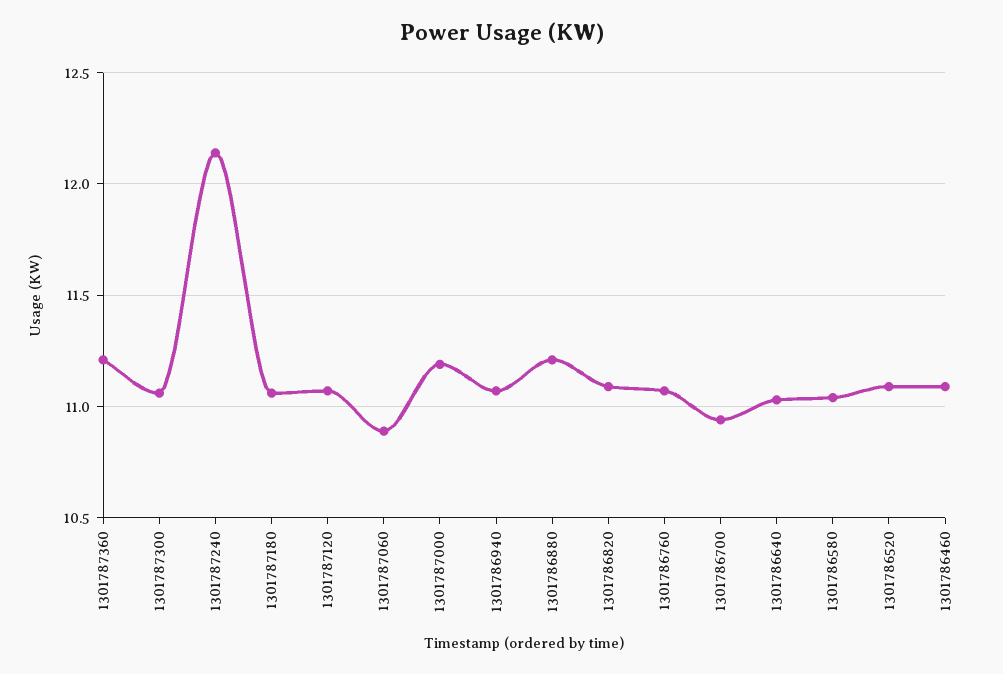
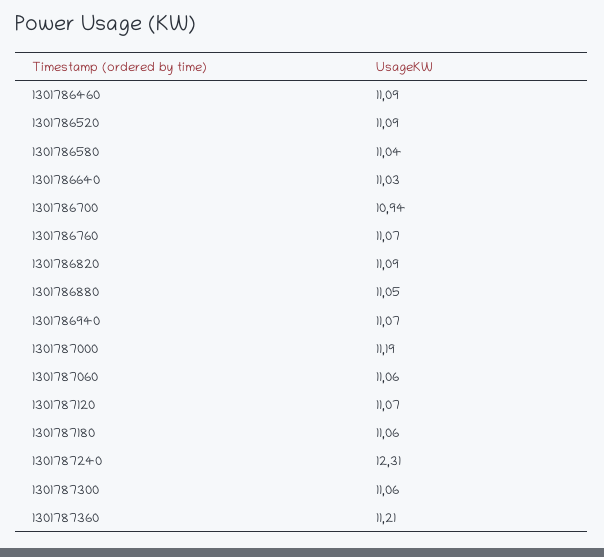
1301787240: 12.15 -> 12.31
1301787060: 10.9 -> 11.06
1301786880: 11.2 -> 11.05

